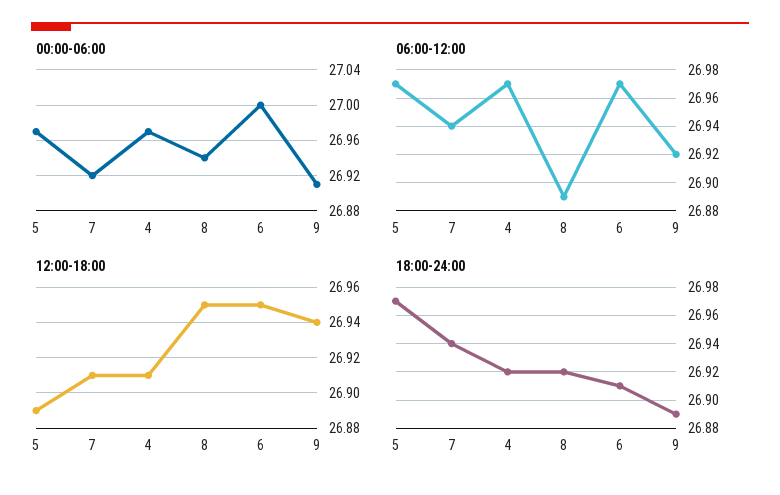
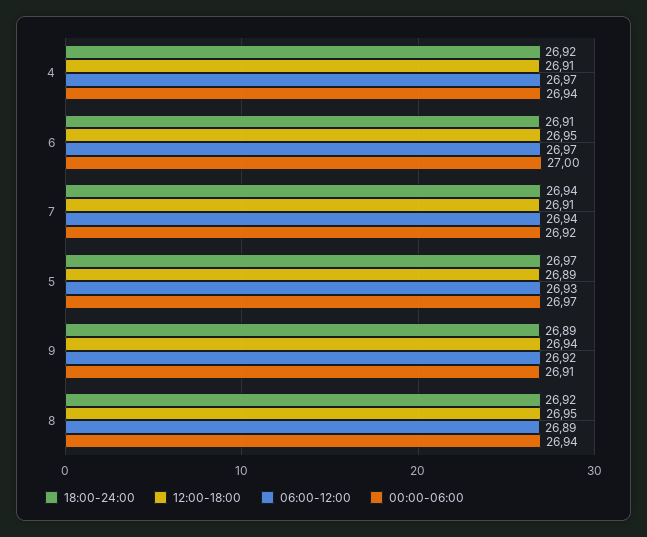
00:00-06:00, 4: 26.97 -> 26.94
06:00-12:00, 5: 26.97 -> 26.93

